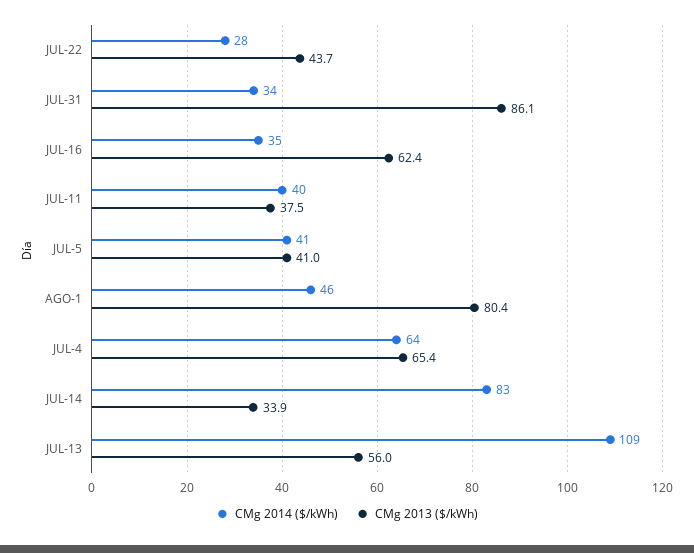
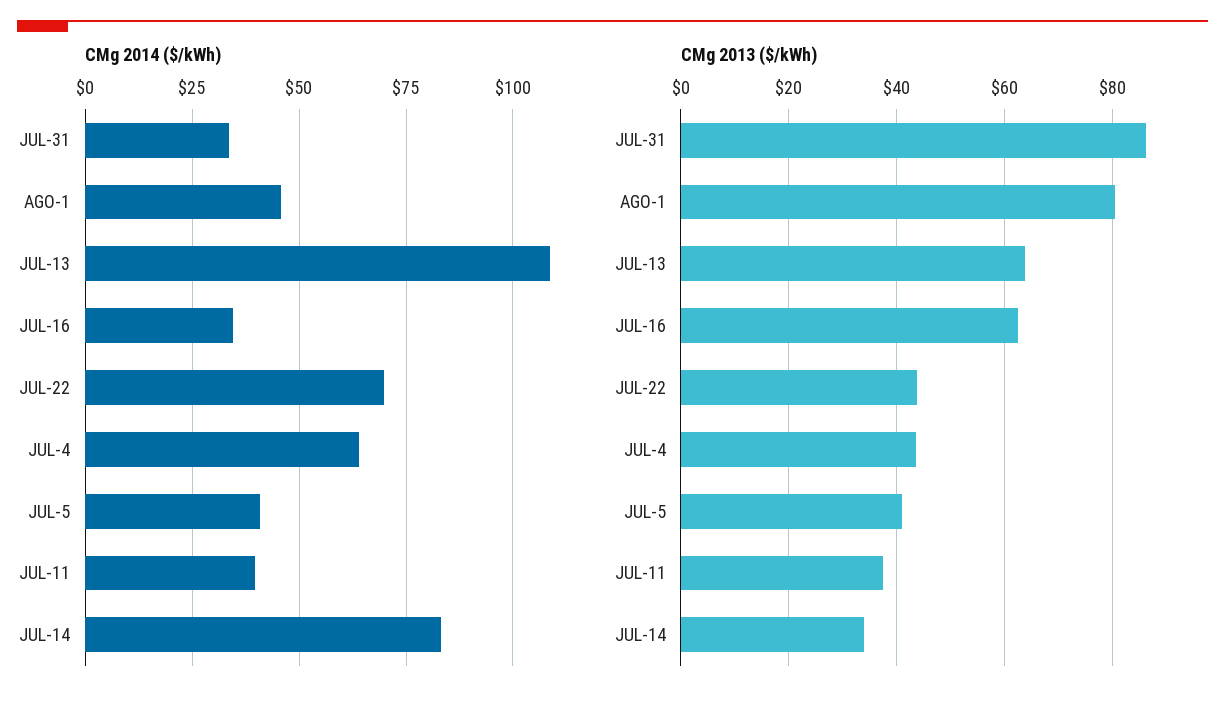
CMg 2014 ($/kWh), JUL-22: 28 -> 70
CMg 2013 ($/kWh), JUL-4: 65.4 -> 44
CMg 2013 ($/kWh), JUL-13: 56 -> 64

